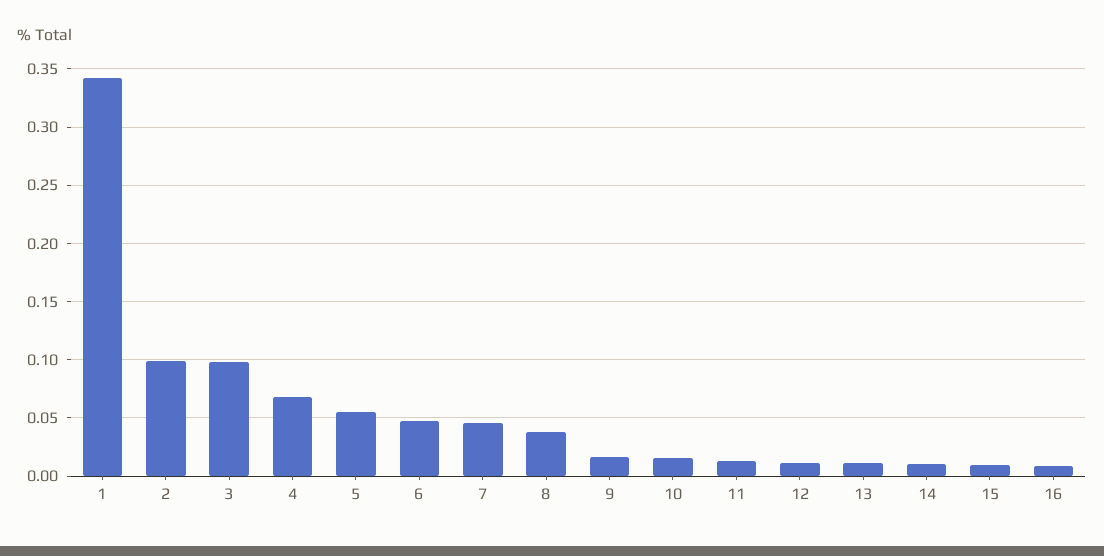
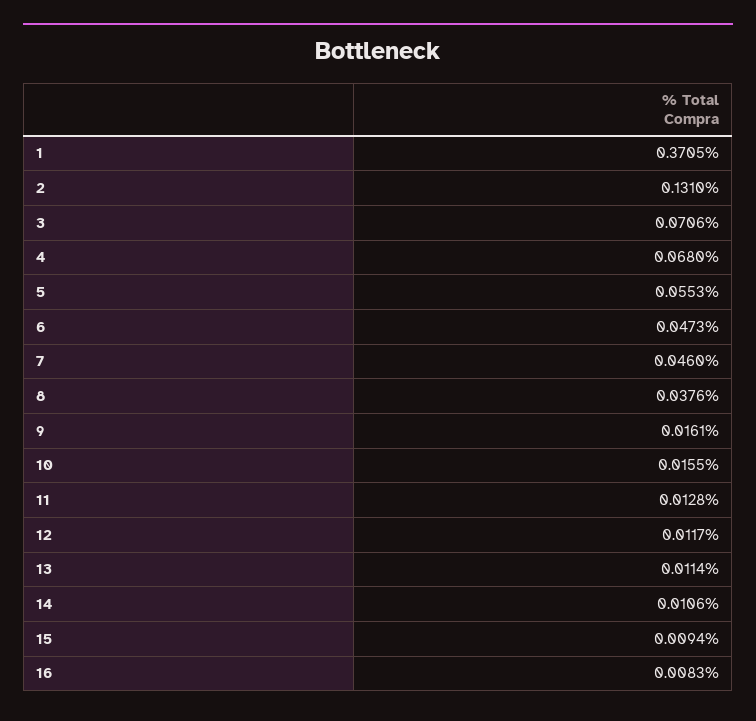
1: 0.34 -> 0.3705
2: 0.1 -> 0.131
3: 0.1 -> 0.0706

